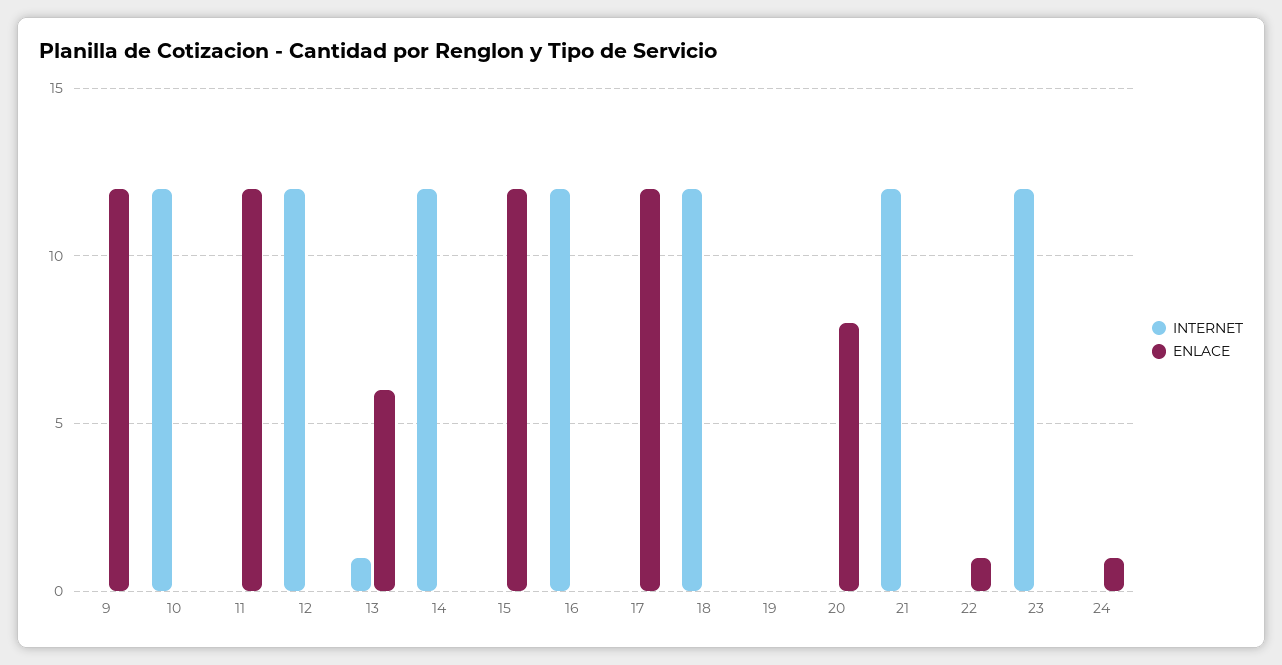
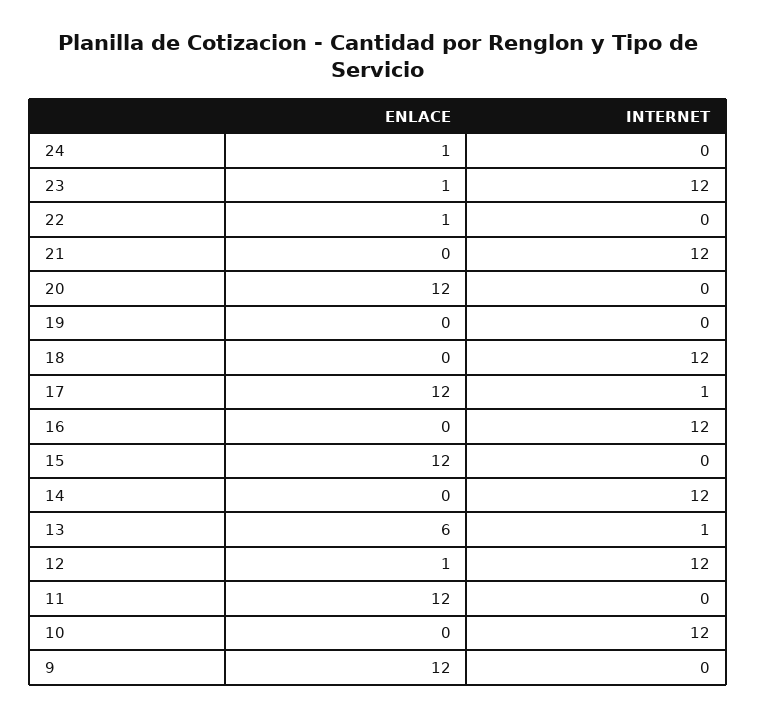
ENLACE, 12: 0 -> 1
INTERNET, 17: 0 -> 1
ENLACE, 20: 8 -> 12
ENLACE, 23: 0 -> 1

